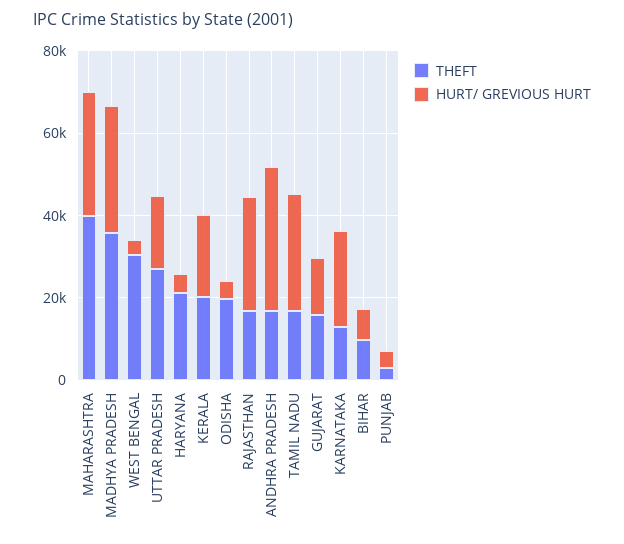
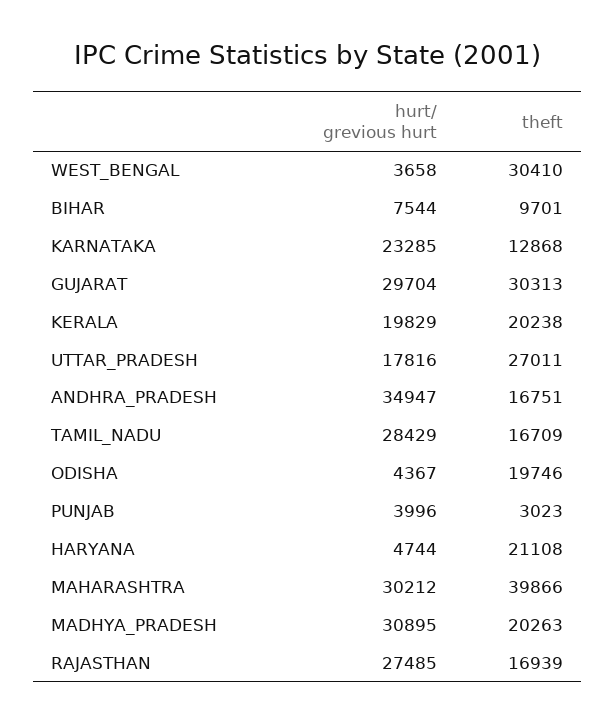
THEFT, MADHYA PRADESH: 35000 -> 20263
THEFT, GUJARAT: 15000 -> 30313
HURT/ GREVIOUS HURT, GUJARAT: 15000 -> 29704

